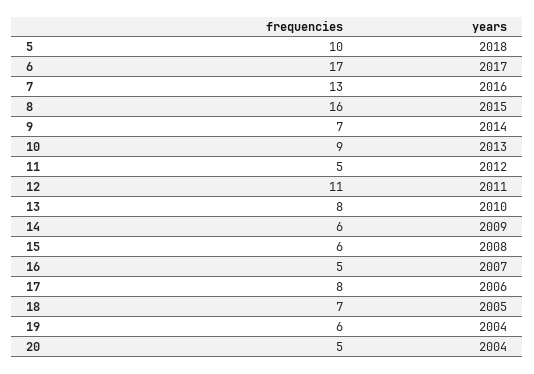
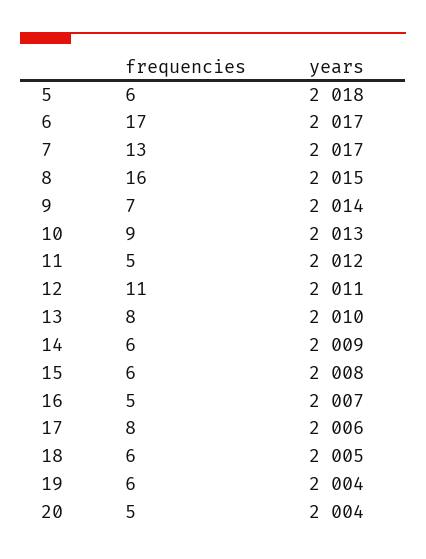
frequencies, 5: 10 -> 6
years, 7: 2016 -> 2017
frequencies, 18: 7 -> 6

